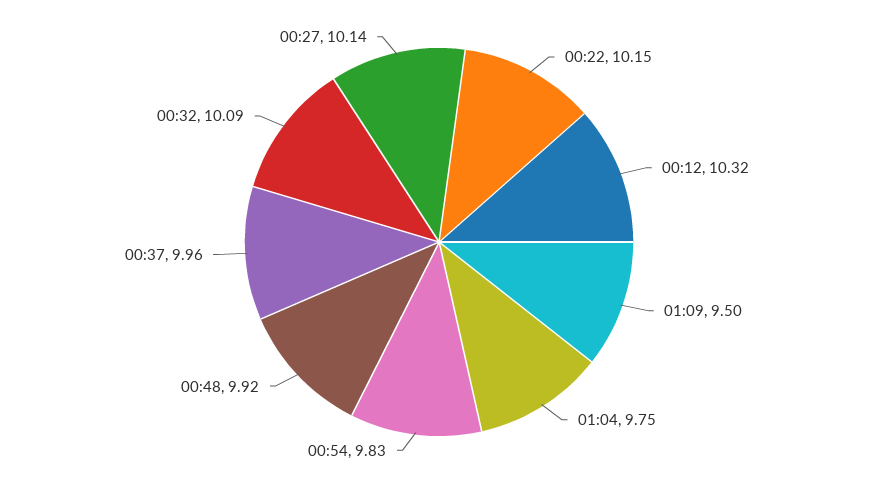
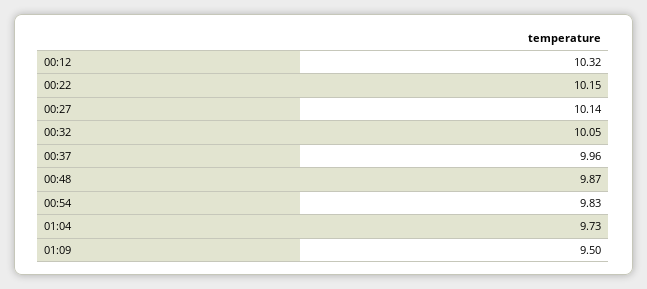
01:04: 9.75 -> 9.73
00:48: 9.92 -> 9.87
00:32: 10.09 -> 10.05

